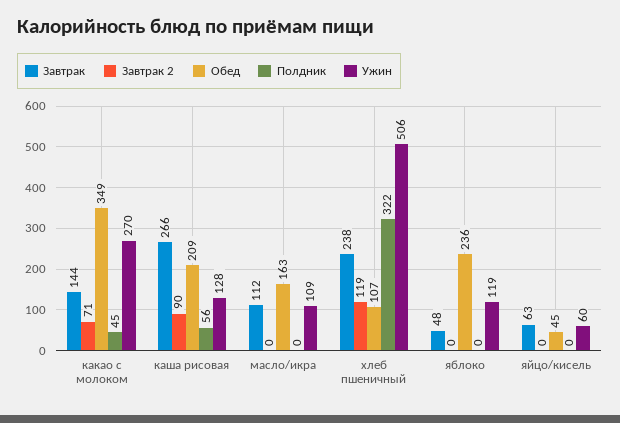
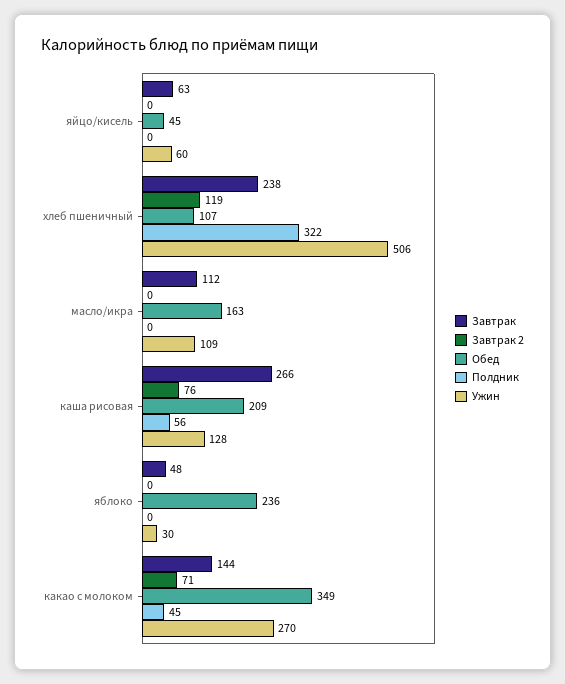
Завтрак 2, каша рисовая: 90 -> 76
Ужин, яблоко: 119 -> 30

